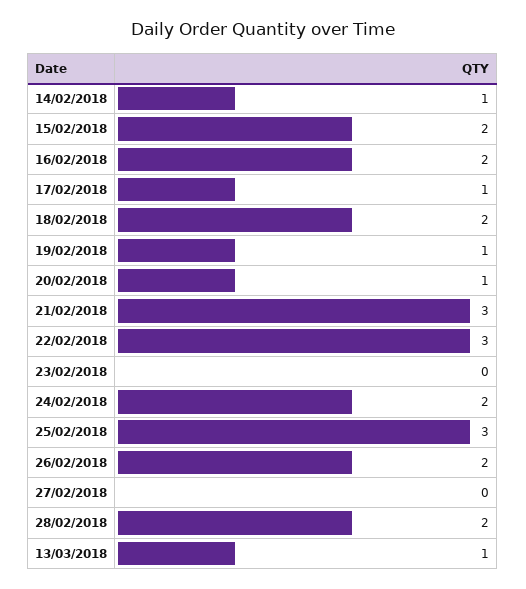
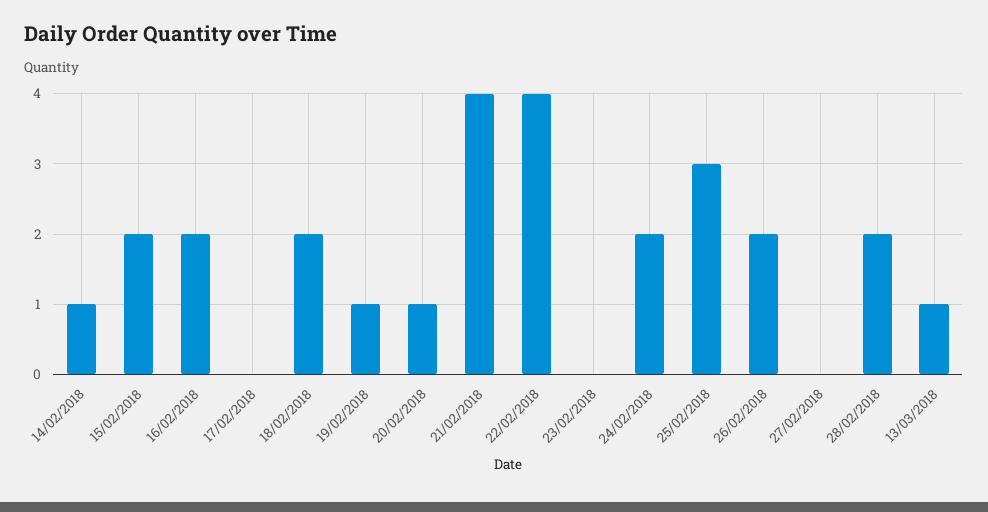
17/02/2018: 1 -> 0
21/02/2018: 3 -> 4
22/02/2018: 3 -> 4

